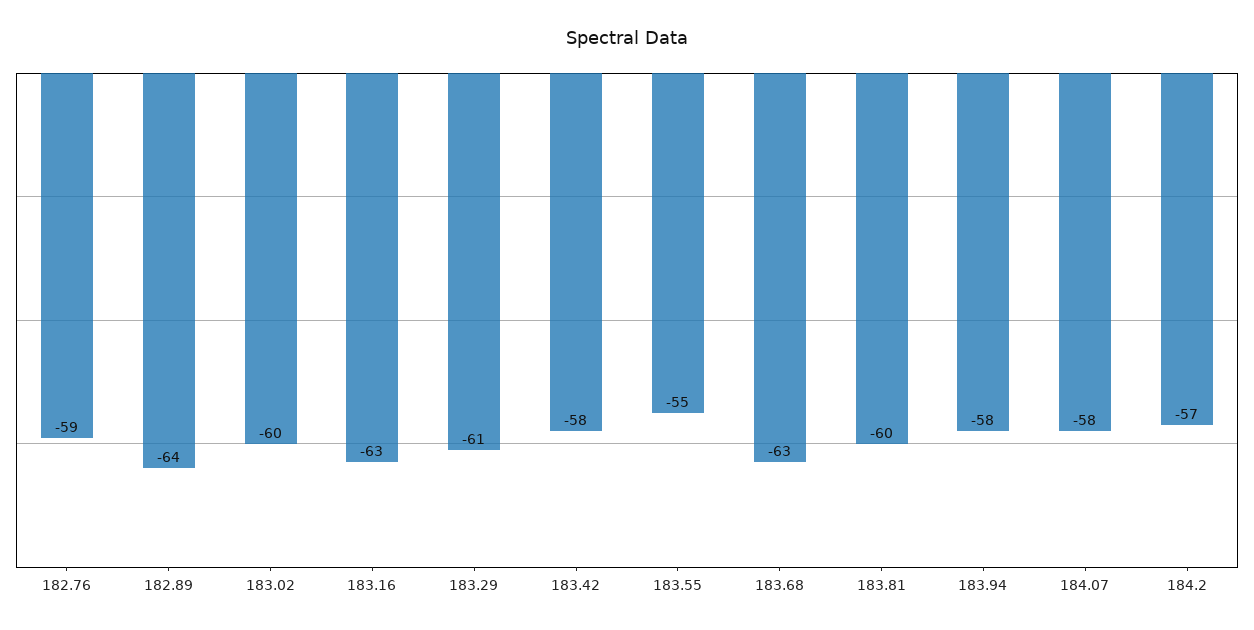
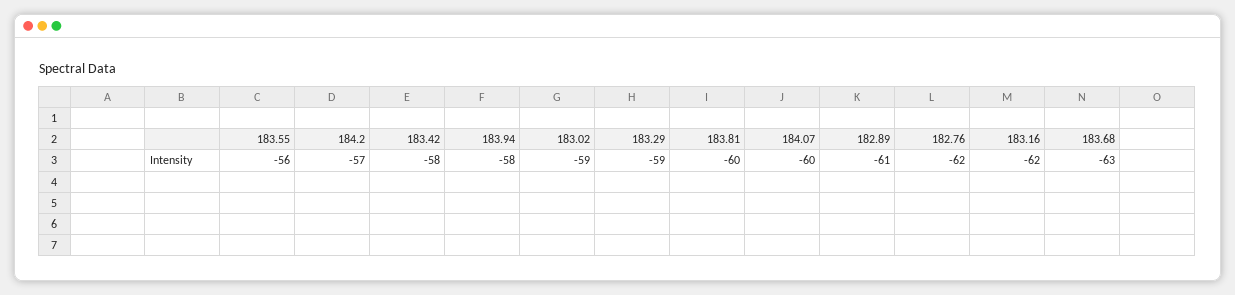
182.76: -59 -> -62
182.89: -64 -> -61
183.02: -60 -> -59
183.16: -63 -> -62
183.29: -61 -> -59
183.55: -55 -> -56
184.07: -58 -> -60

